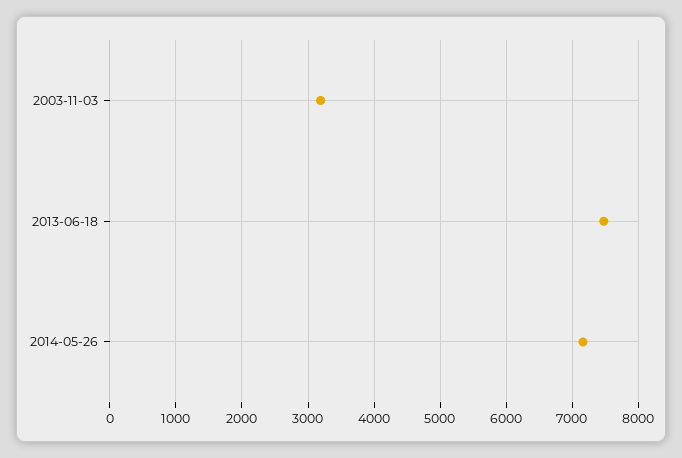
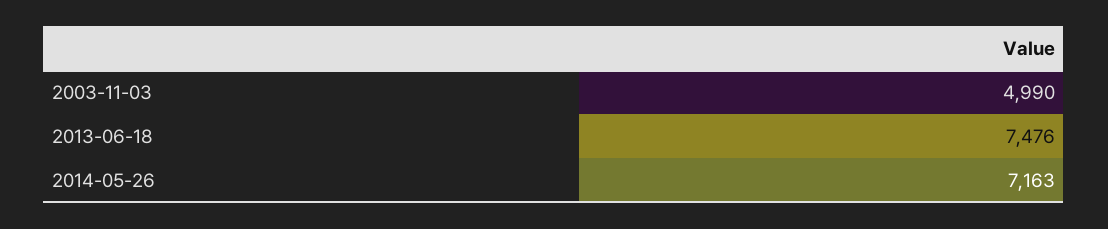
2003-11-03: 3200 -> 4990

